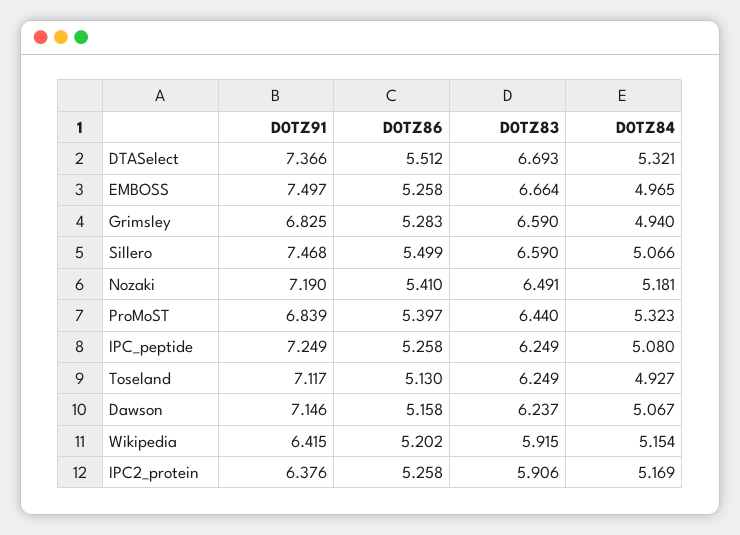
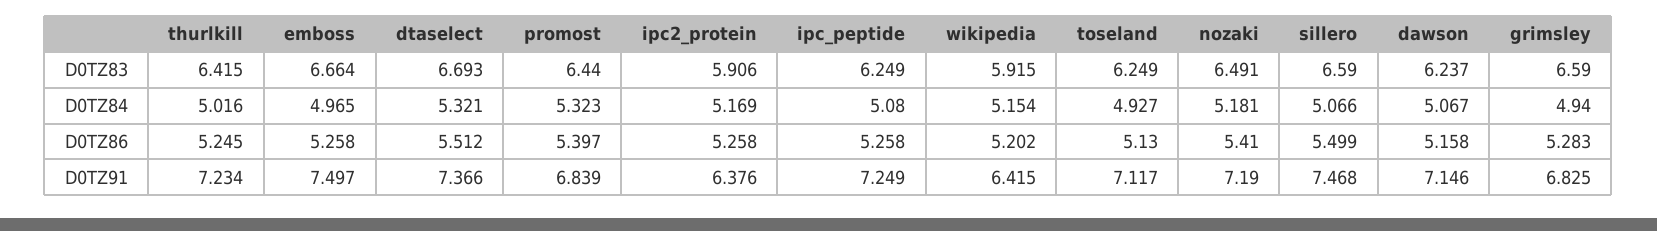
D0TZ83, thurlkill: none -> 6.415
D0TZ84, thurlkill: none -> 5.016
D0TZ86, thurlkill: none -> 5.245
D0TZ91, thurlkill: none -> 7.234

